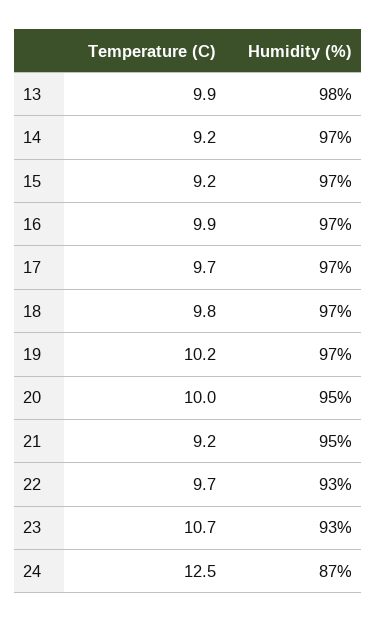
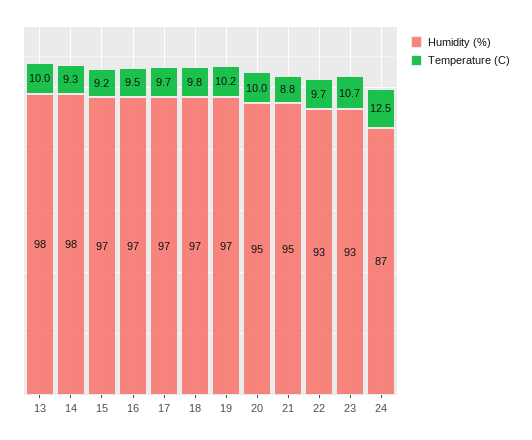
Temperature (C), 13: 9.9 -> 10
Temperature (C), 14: 9.2 -> 9.3
Humidity (%), 14: 97 -> 98
Temperature (C), 16: 9.9 -> 9.5
Temperature (C), 21: 9.2 -> 8.8

